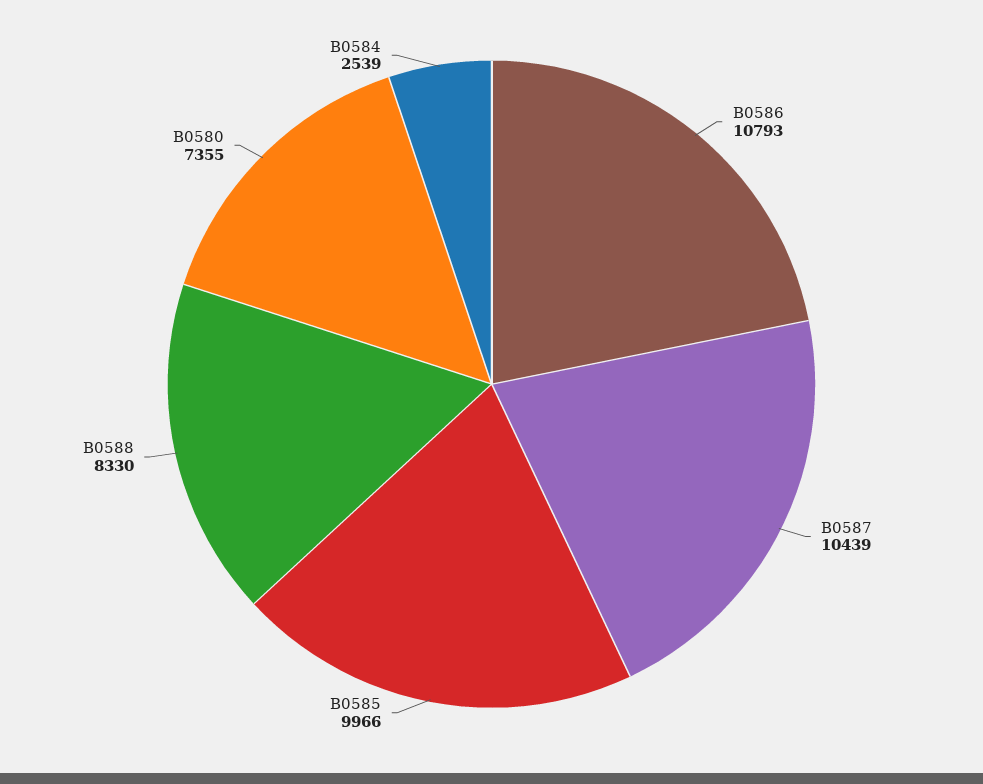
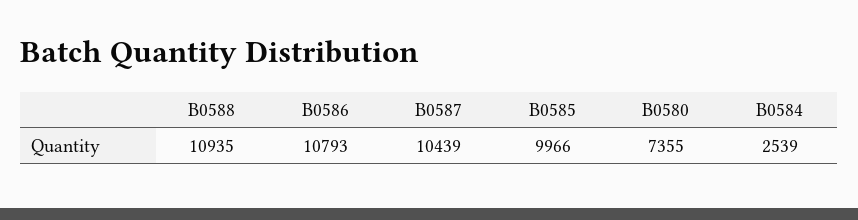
B0588: 8330 -> 10935

